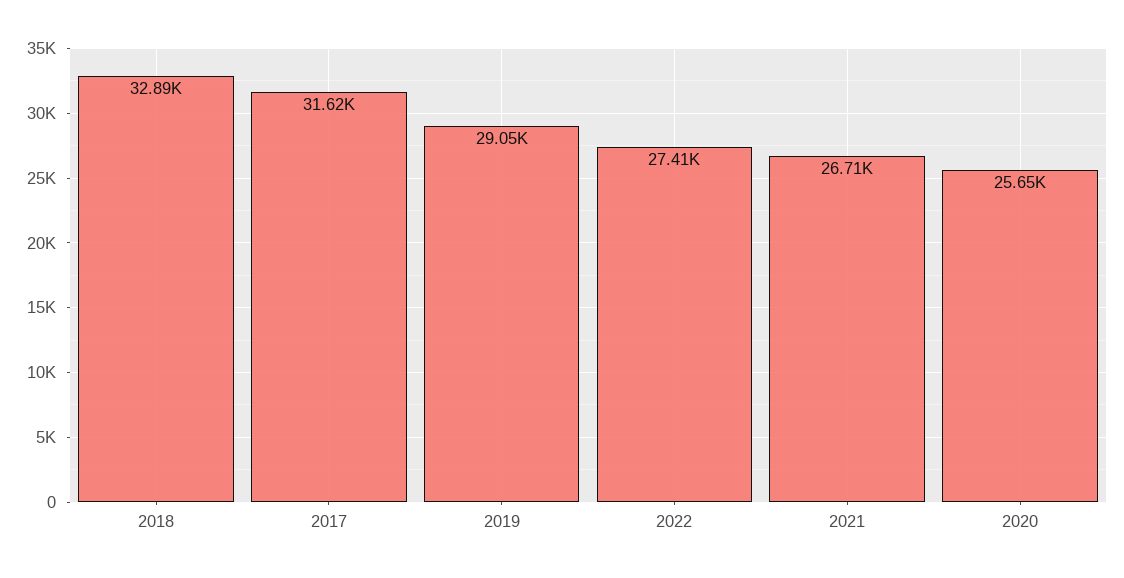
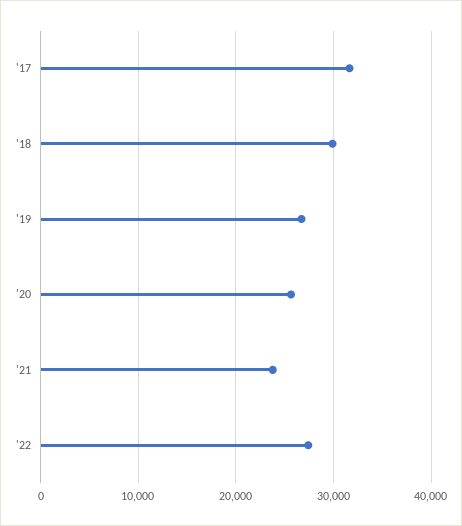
2018: 32890 -> 30000
2019: 29050 -> 27000
2021: 26710 -> 24000

